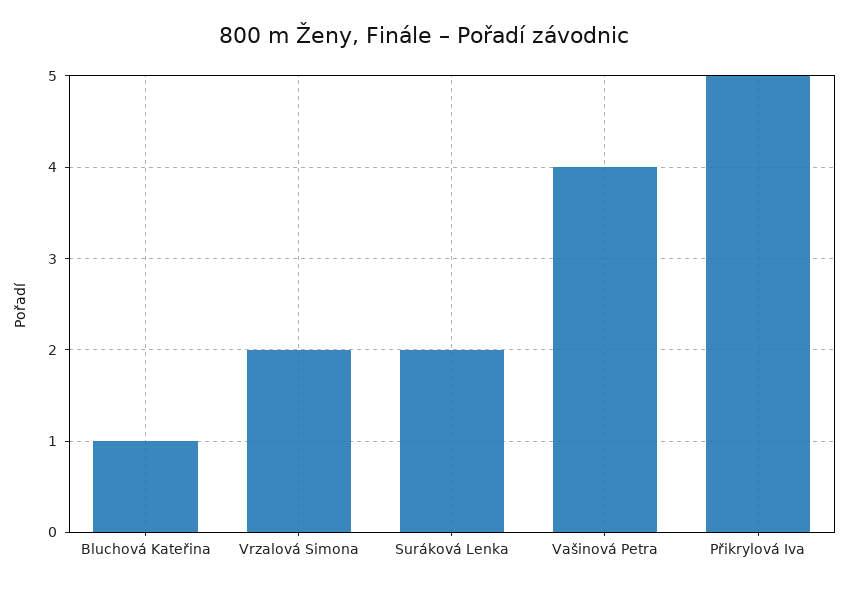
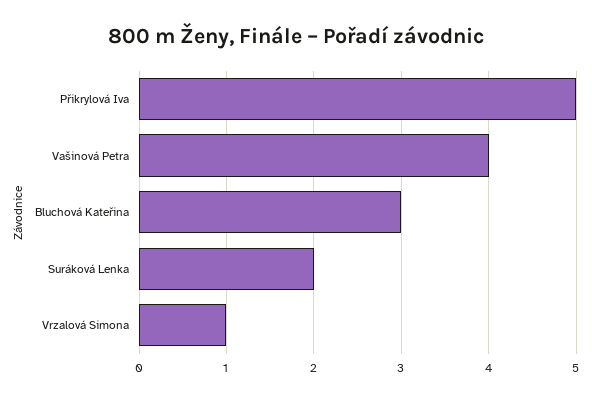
Bluchová Kateřina: 1 -> 3
Vrzalová Simona: 2 -> 1

